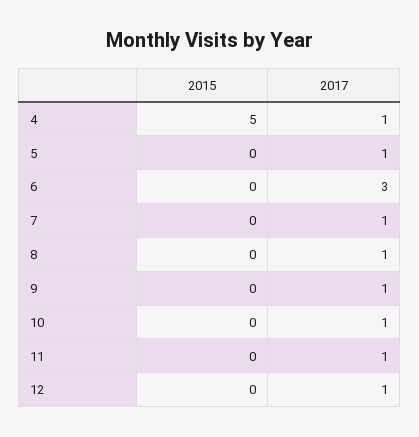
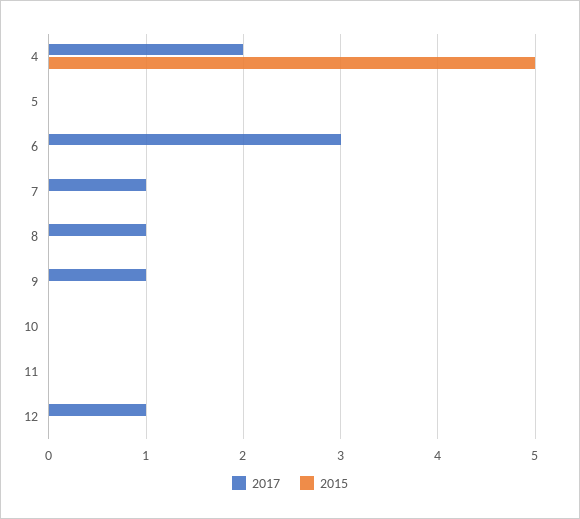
2017, 4: 1 -> 2
2017, 5: 1 -> 0
2017, 10: 1 -> 0
2017, 11: 1 -> 0

